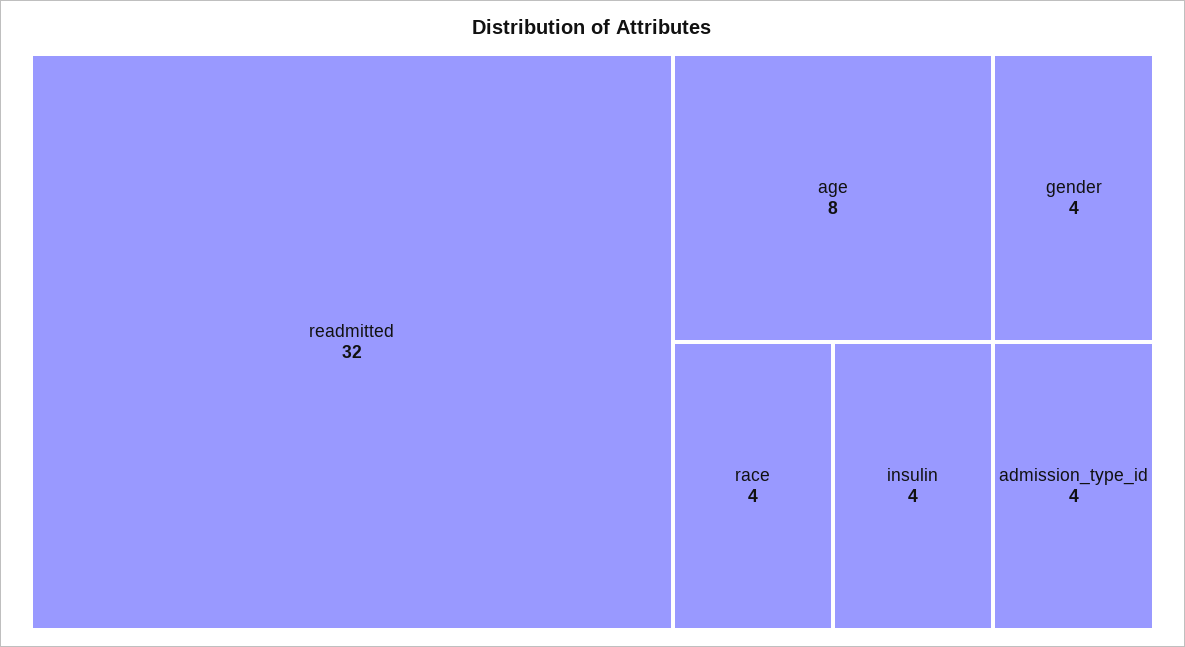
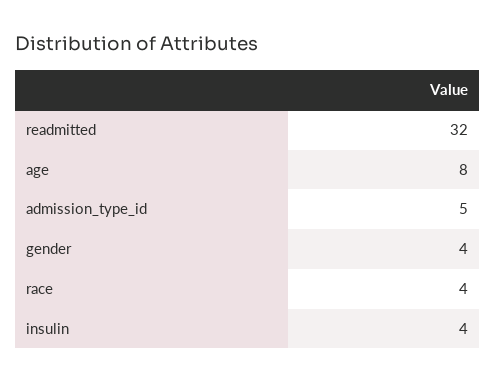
admission_type_id: 4 -> 5

